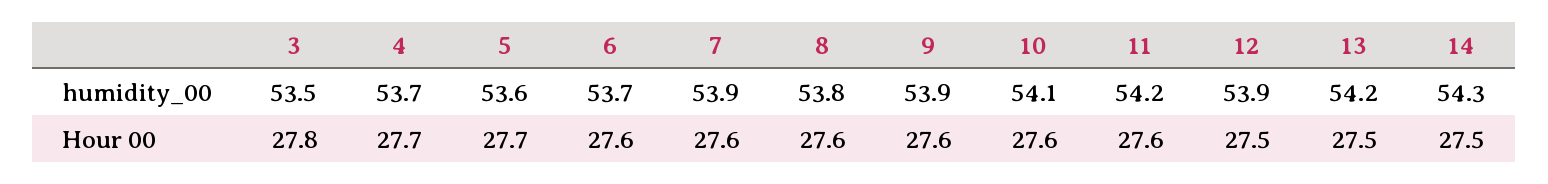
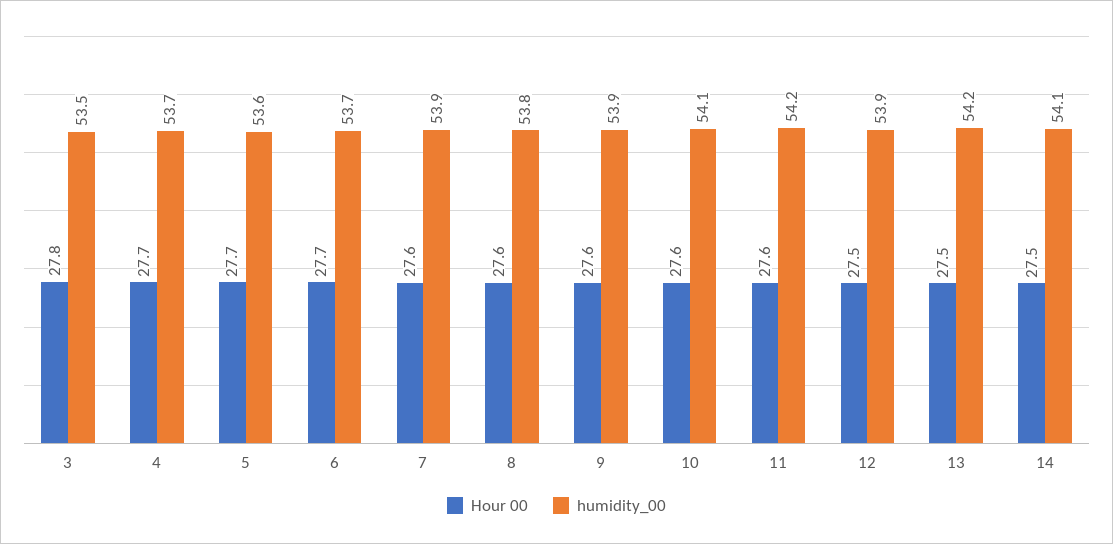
humidity_00, 14: 54.3 -> 54.1
Hour 00, 6: 27.6 -> 27.7

